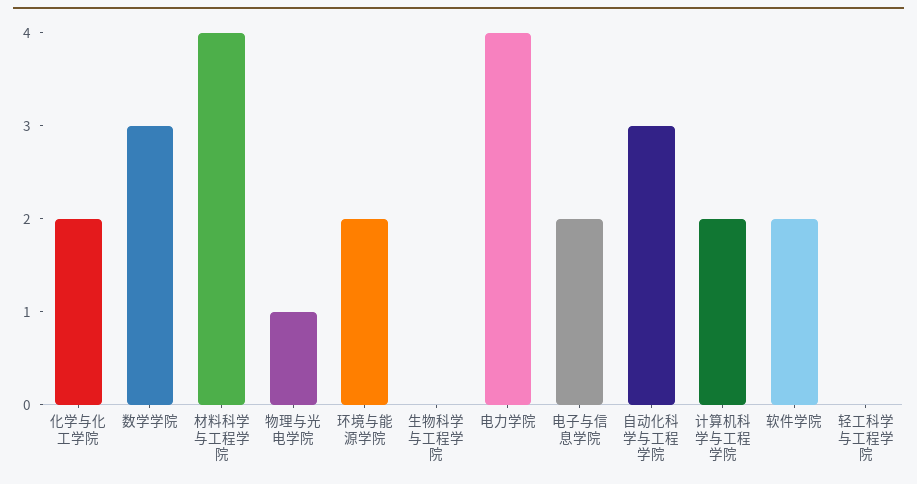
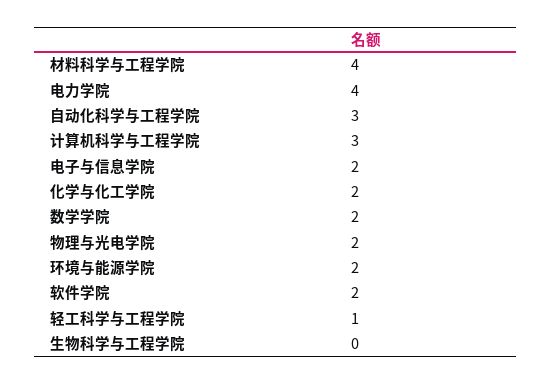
数学学院: 3 -> 2
物理与光电学院: 1 -> 2
计算机科学与工程学院: 2 -> 3
轻工科学与工程学院: 0 -> 1

